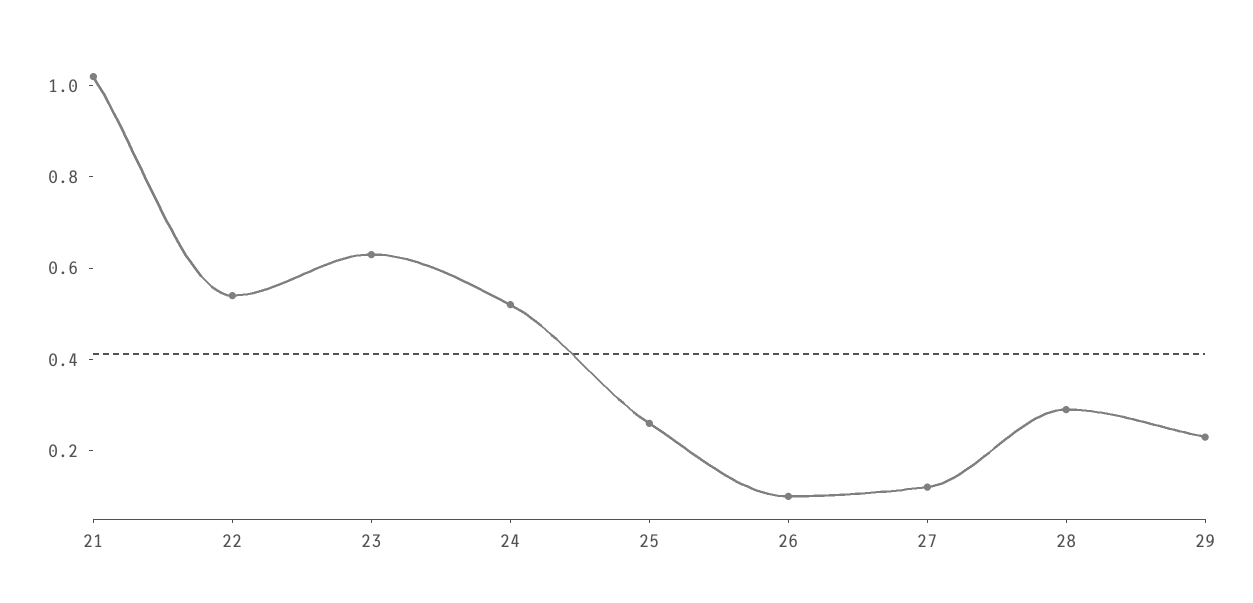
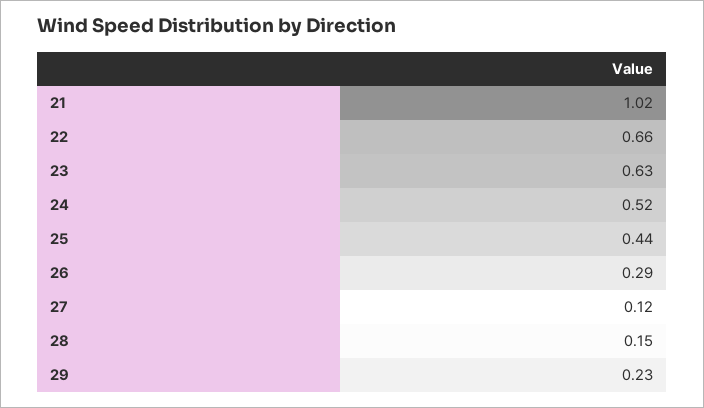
22: 0.55 -> 0.66
25: 0.25 -> 0.44
26: 0.1 -> 0.29
28: 0.3 -> 0.15

